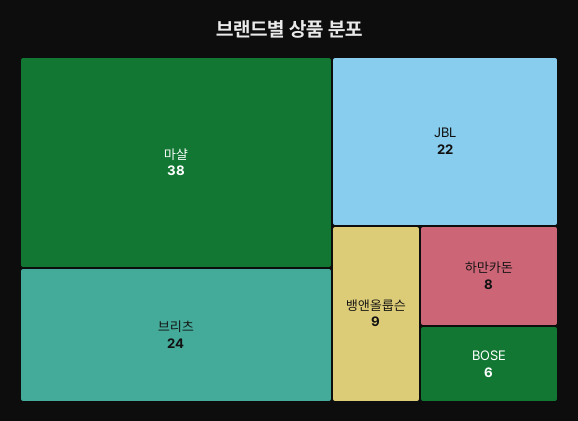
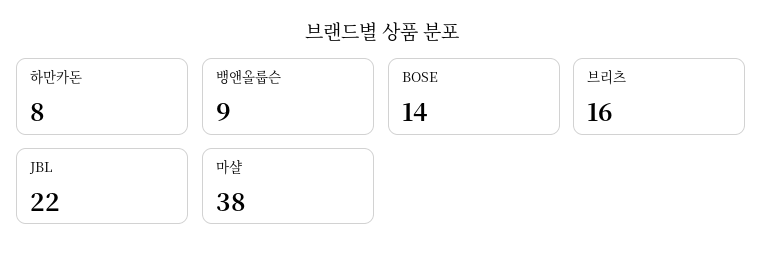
브리츠: 24 -> 16
BOSE: 6 -> 14

